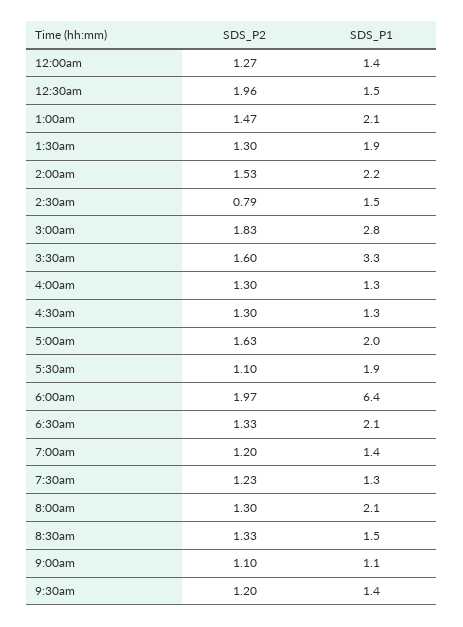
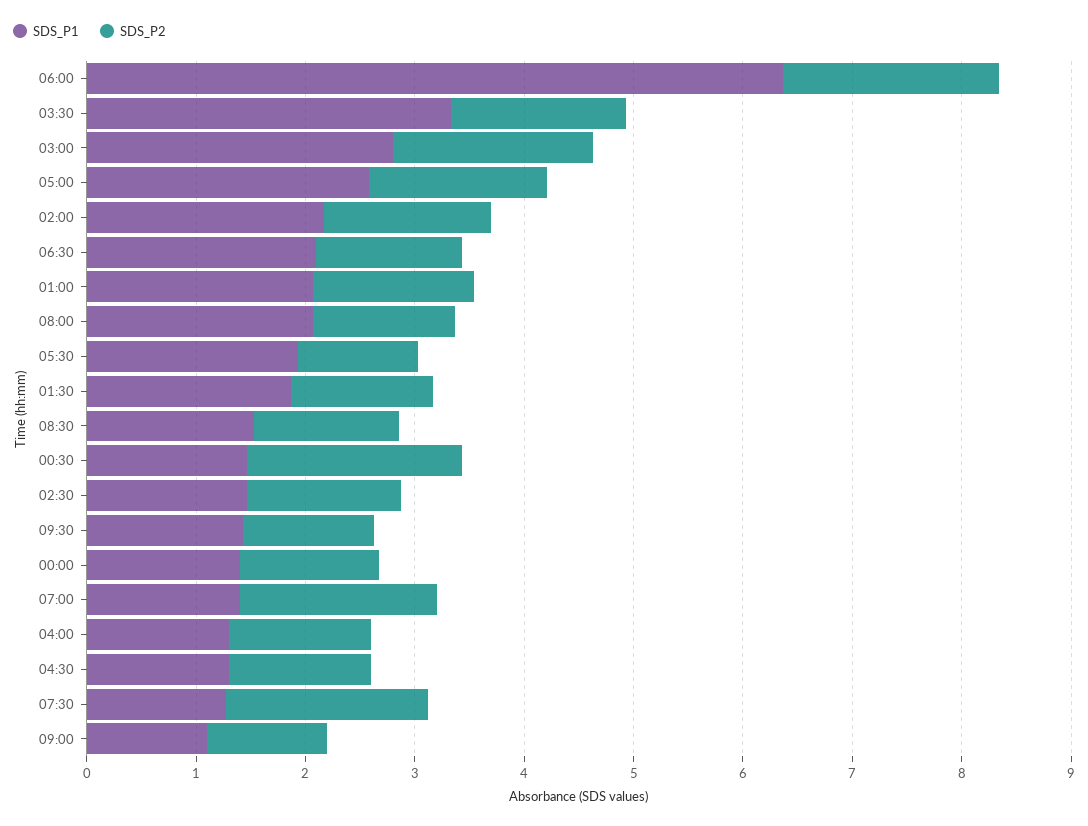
SDS_P2, 2:30am: 0.79 -> 1.4
SDS_P1, 5:00am: 2 -> 2.6
SDS_P2, 7:00am: 1.2 -> 1.8
SDS_P2, 7:30am: 1.23 -> 1.8

